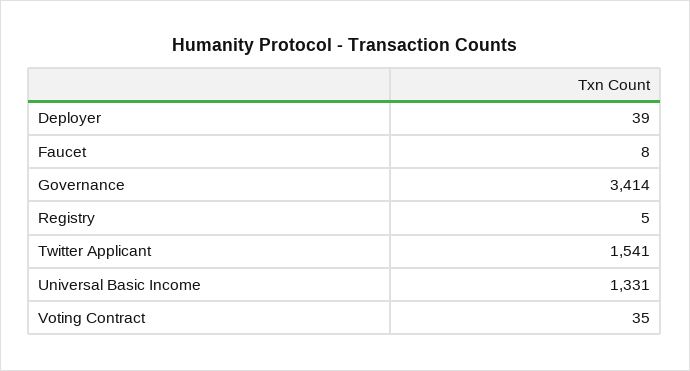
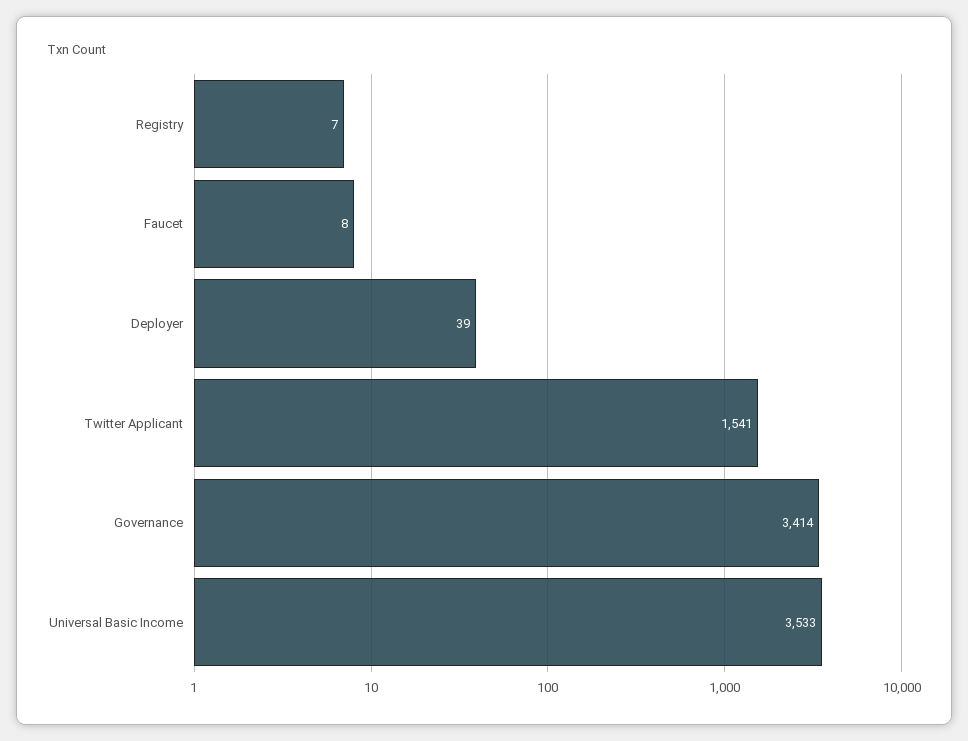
Registry: 5 -> 7
Universal Basic Income: 1331 -> 3533
Voting Contract: 35 -> none

